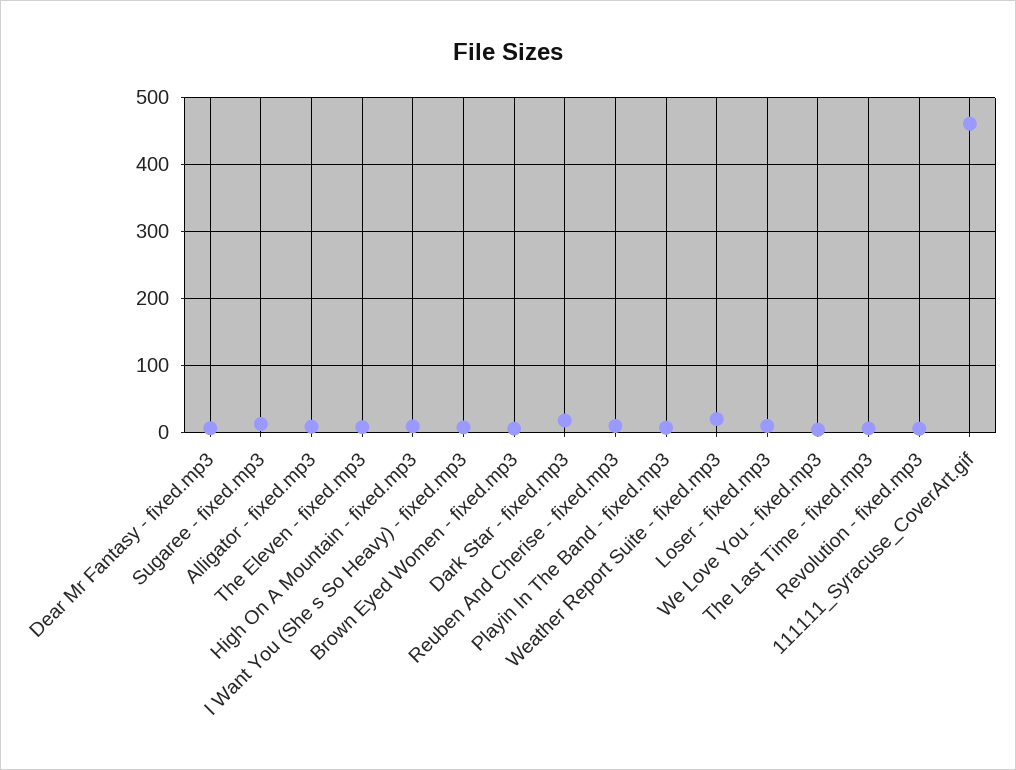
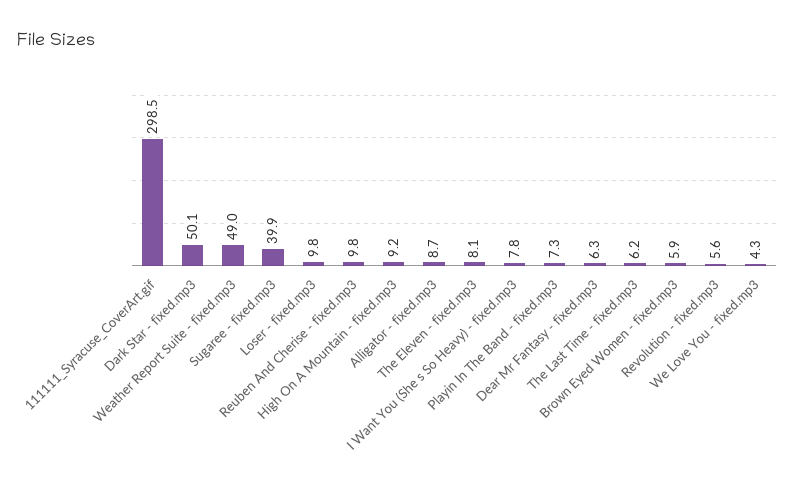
Sugaree - fixed.mp3: 10 -> 39.9
Dark Star - fixed.mp3: 20 -> 50.1
Weather Report Suite - fixed.mp3: 20 -> 49
111111_Syracuse_CoverArt.gif: 460 -> 298.5

